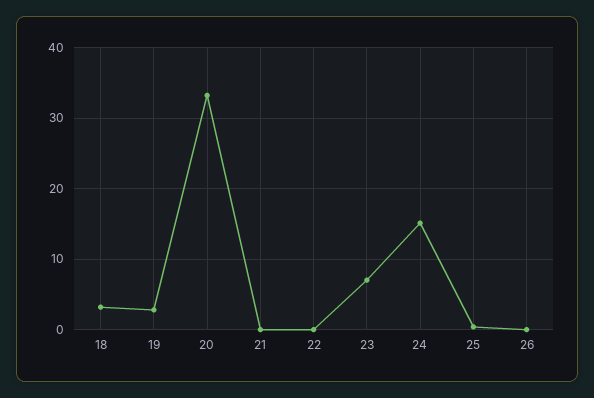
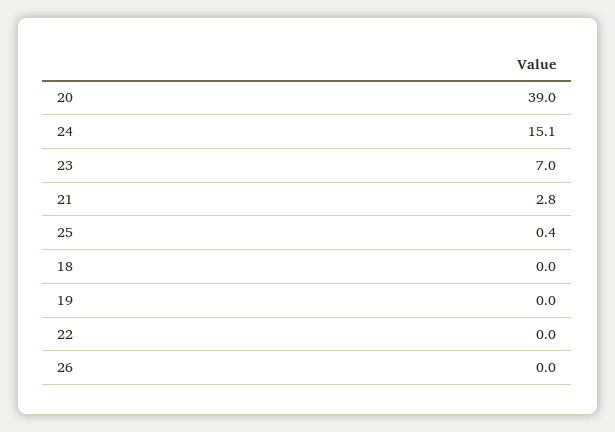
18: 3 -> 0
19: 3 -> 0
20: 33 -> 39
21: 0 -> 2.8

